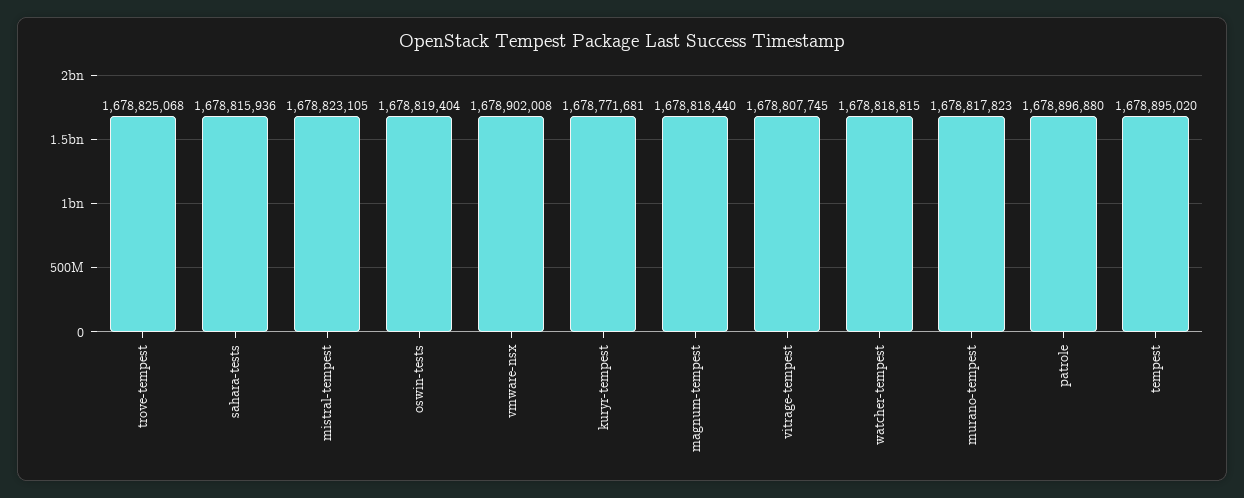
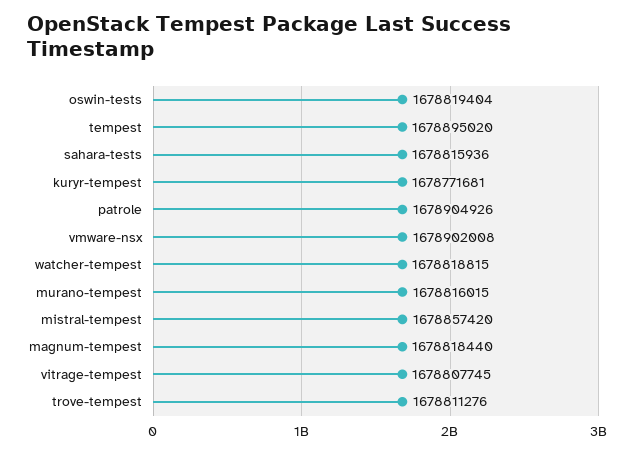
trove-tempest: 1678825068 -> 1678811276
mistral-tempest: 1678823105 -> 1678857420
murano-tempest: 1678817823 -> 1678816015
patrole: 1678896880 -> 1678904926

